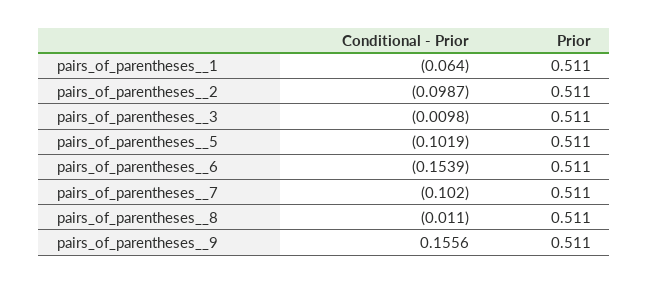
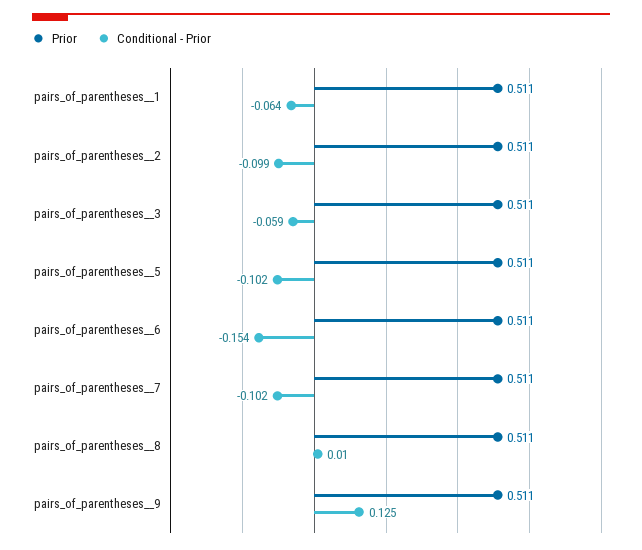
Conditional - Prior, pairs_of_parentheses__3: -0.0098 -> -0.059
Conditional - Prior, pairs_of_parentheses__8: -0.011 -> 0.01
Conditional - Prior, pairs_of_parentheses__9: 0.1556 -> 0.125

